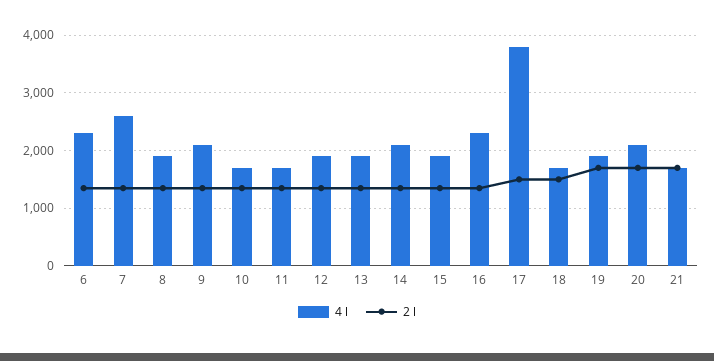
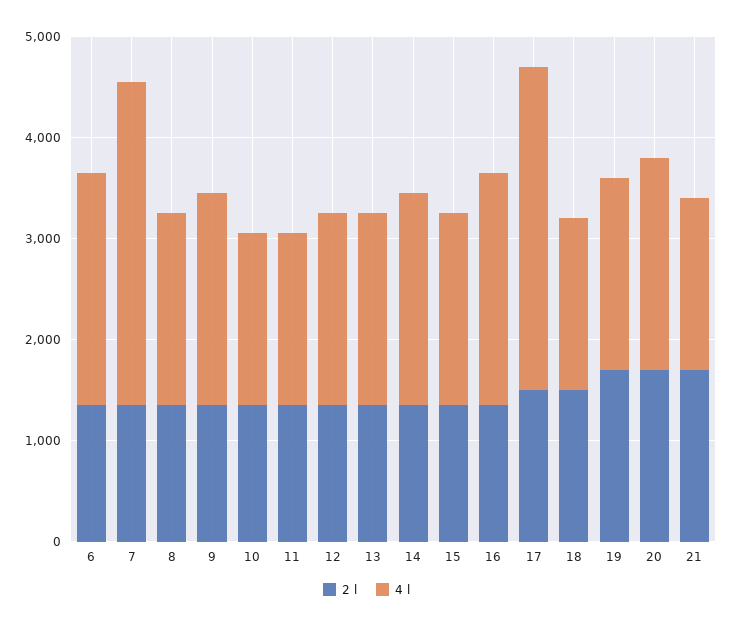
4 l, 7: 2600 -> 3200
4 l, 17: 3800 -> 3200

